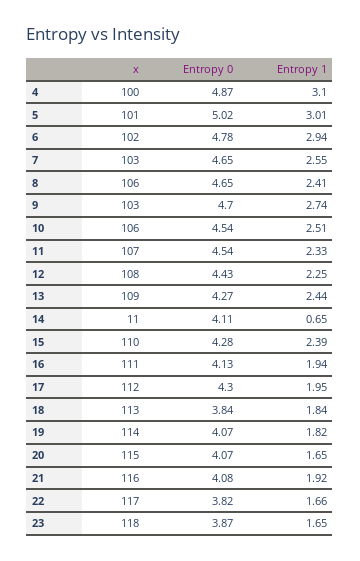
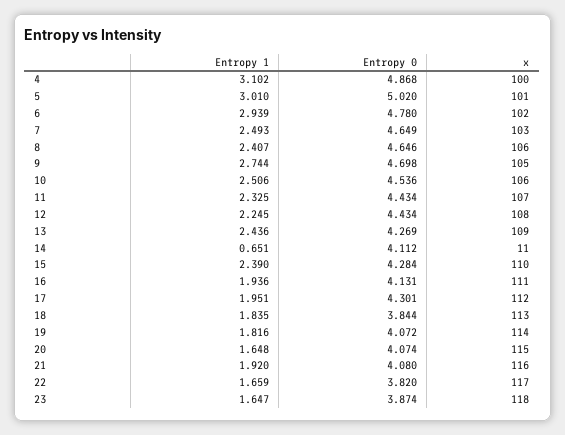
Entropy 1, 7: 2.55 -> 2.493
x, 9: 103 -> 105
Entropy 0, 11: 4.54 -> 4.434

